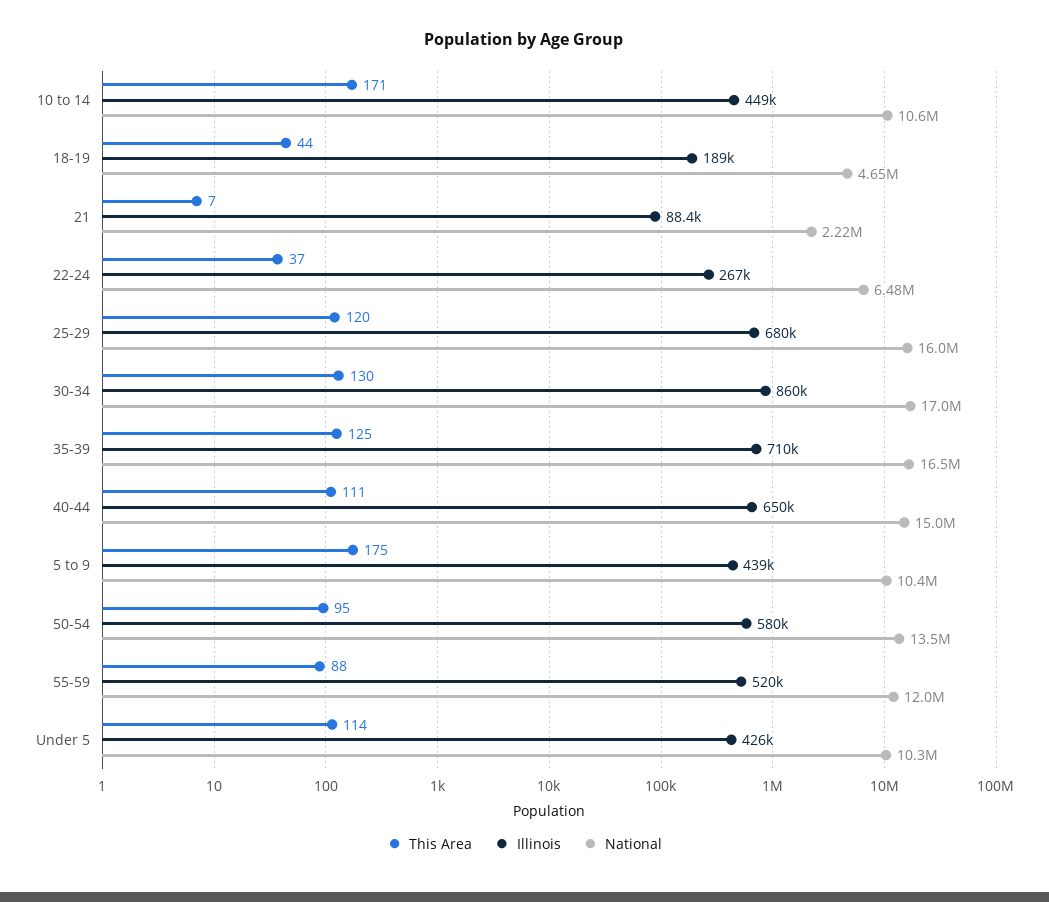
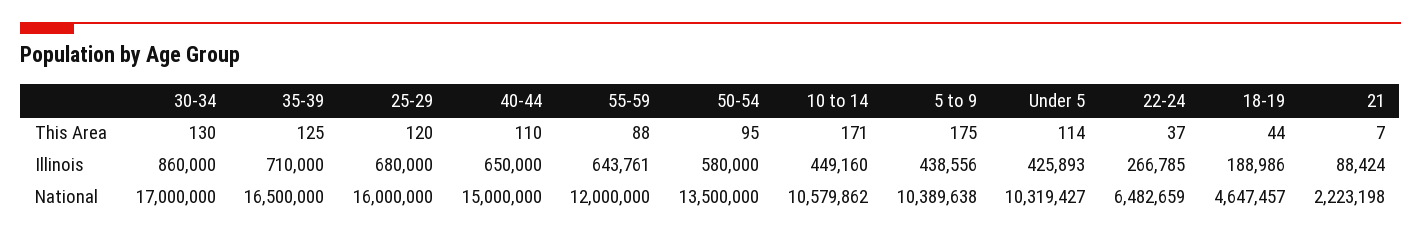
This Area, 40-44: 111 -> 110
Illinois, 55-59: 520000 -> 643761

